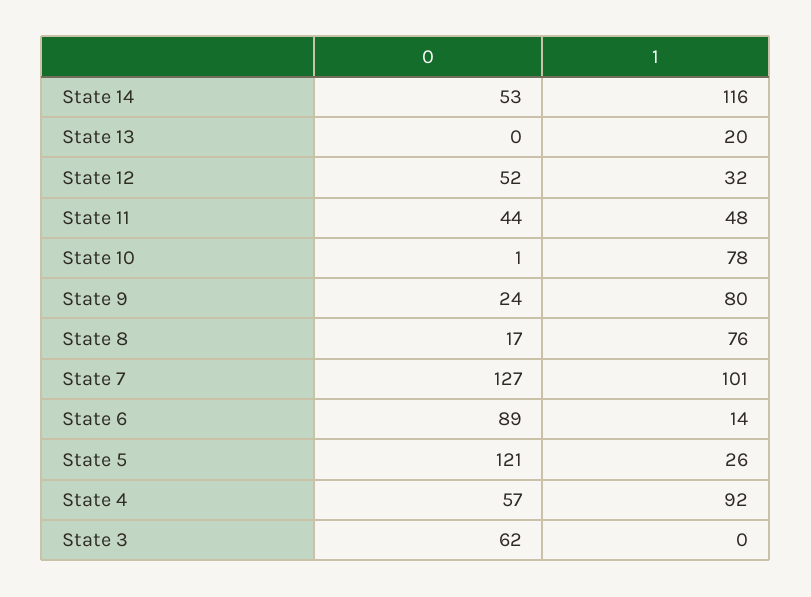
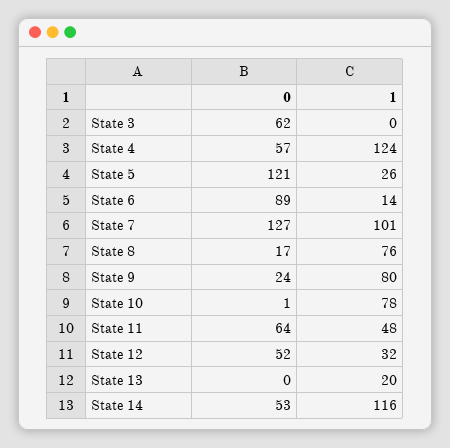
0, State 11: 44 -> 64
1, State 4: 92 -> 124

